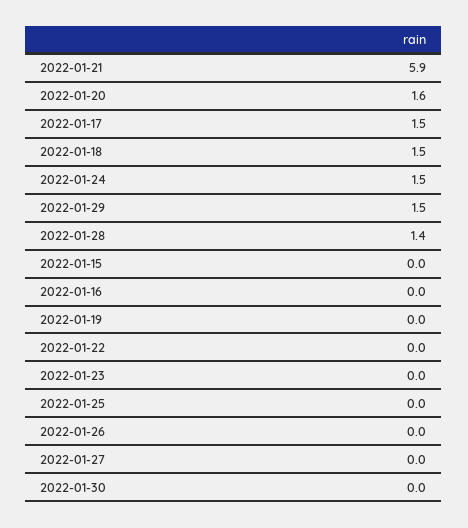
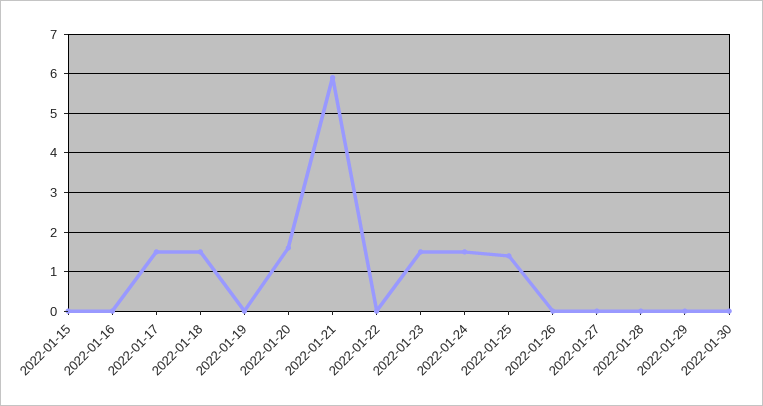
2022-01-29: 1.5 -> 0
2022-01-28: 1.4 -> 0
2022-01-23: 0 -> 1.5
2022-01-25: 0 -> 1.5

